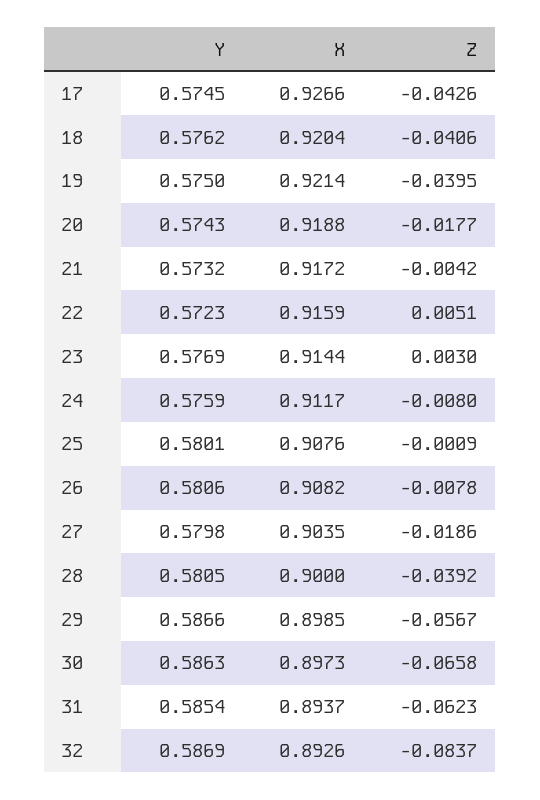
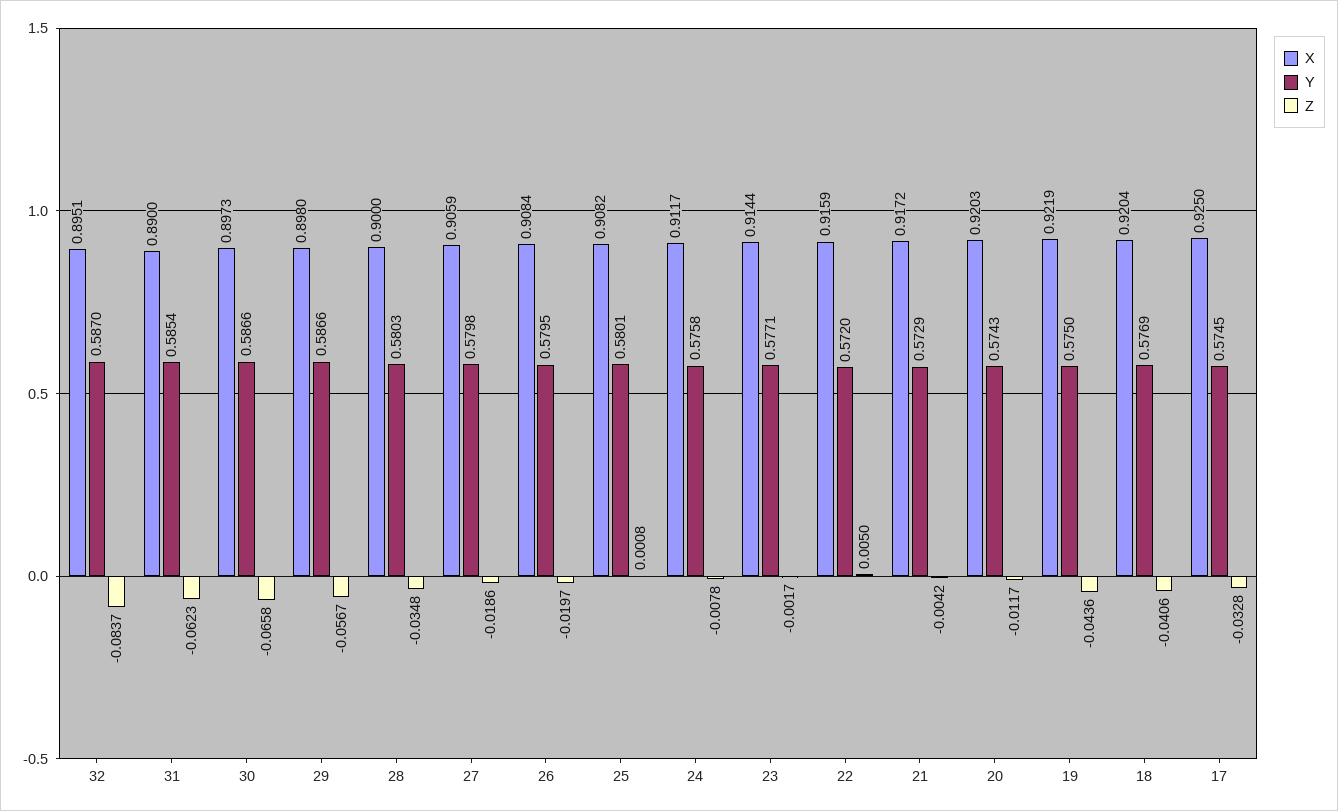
X, 17: 0.9266 -> 0.925
Z, 17: -0.0426 -> -0.0328
Y, 18: 0.5762 -> 0.5769
X, 19: 0.9214 -> 0.9219
Z, 19: -0.0395 -> -0.0436
X, 20: 0.9188 -> 0.9203
Z, 20: -0.0177 -> -0.0117
Y, 21: 0.5732 -> 0.5729
Y, 22: 0.5723 -> 0.572
Z, 22: 0.0051 -> 0.005
Y, 23: 0.5769 -> 0.5771
Z, 23: 0.003 -> -0.0017
Y, 24: 0.5759 -> 0.5758
Z, 24: -0.008 -> -0.0078
X, 25: 0.9076 -> 0.9082
Z, 25: -0.0009 -> 0.0008
Y, 26: 0.5806 -> 0.5795
X, 26: 0.9082 -> 0.9084
Z, 26: -0.0078 -> -0.0197
X, 27: 0.9035 -> 0.9059
Y, 28: 0.5805 -> 0.5803
Z, 28: -0.0392 -> -0.0348
X, 29: 0.8985 -> 0.898
Y, 30: 0.5863 -> 0.5866
X, 31: 0.8937 -> 0.89
Y, 32: 0.5869 -> 0.587
X, 32: 0.8926 -> 0.8951

